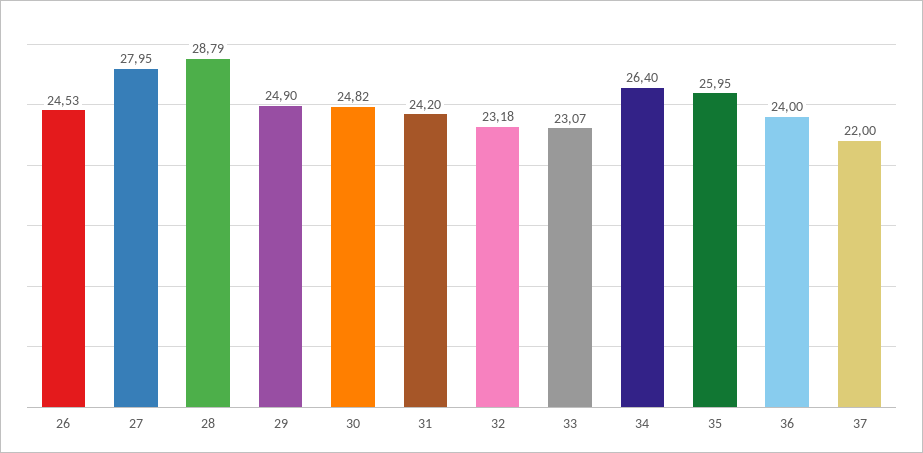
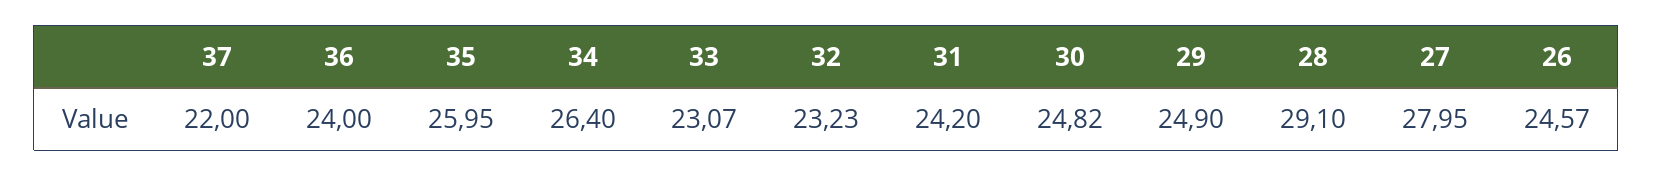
26: 24.53 -> 24.57
28: 28.79 -> 29.1
32: 23.18 -> 23.23

